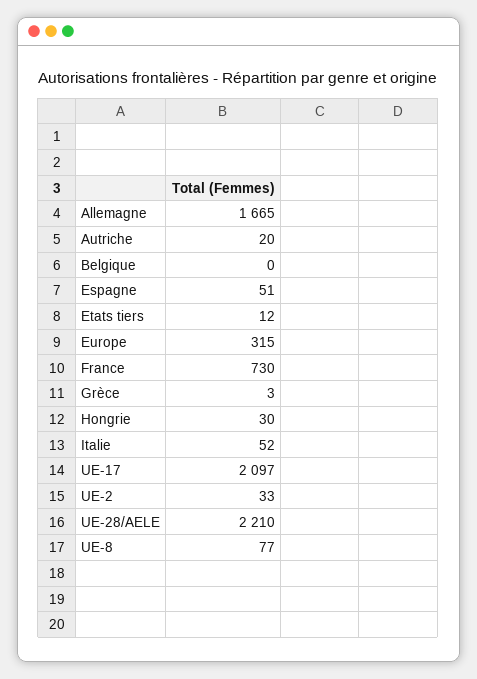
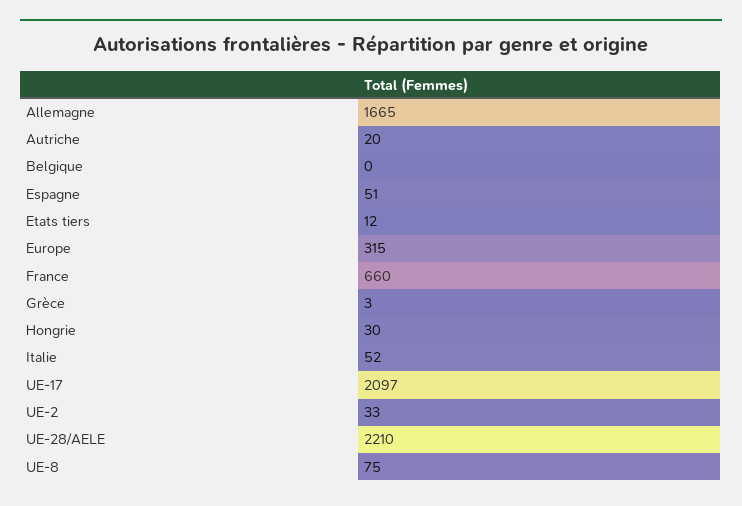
France: 730 -> 660
UE-8: 77 -> 75

